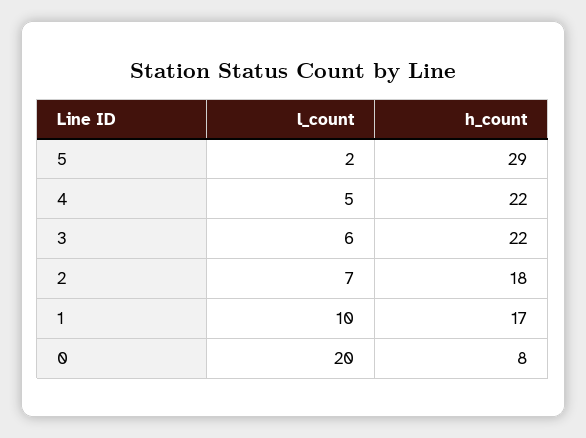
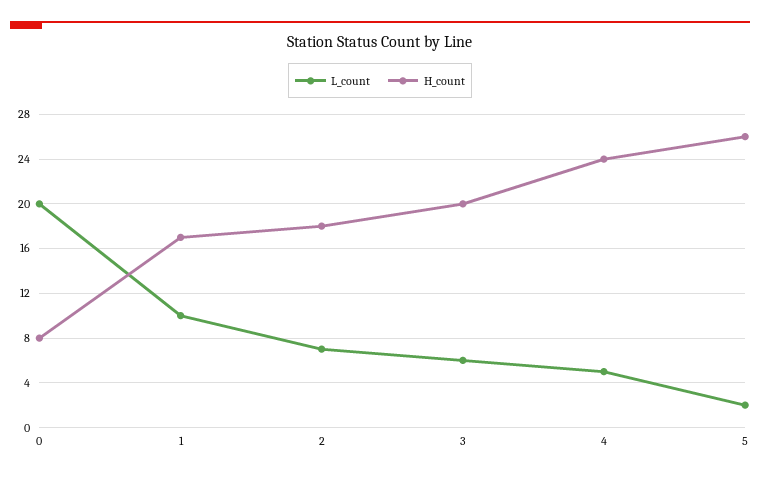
h_count, 5: 29 -> 26
h_count, 4: 22 -> 24
h_count, 3: 22 -> 20

